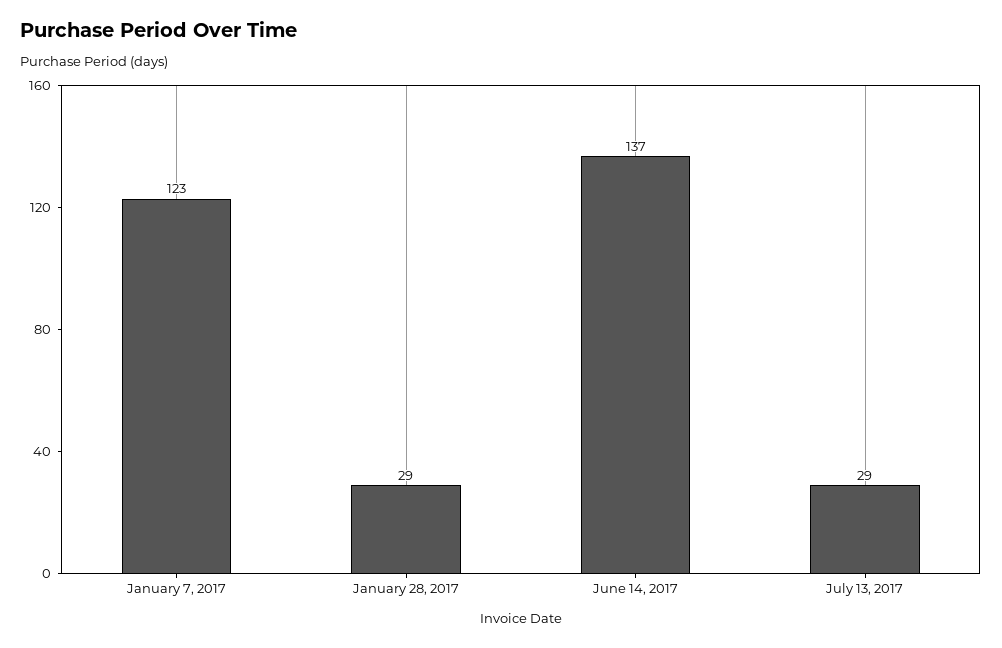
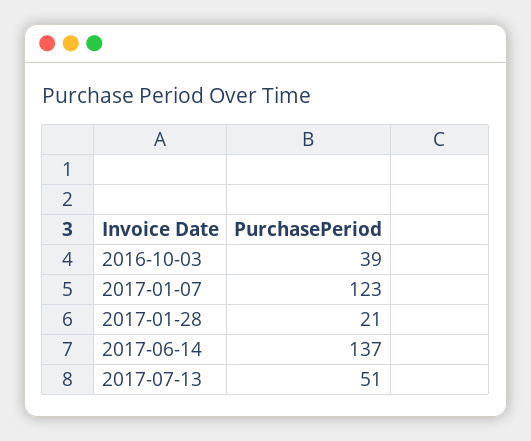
January 28, 2017: 29 -> 21
July 13, 2017: 29 -> 51
2016-10-03: none -> 39

